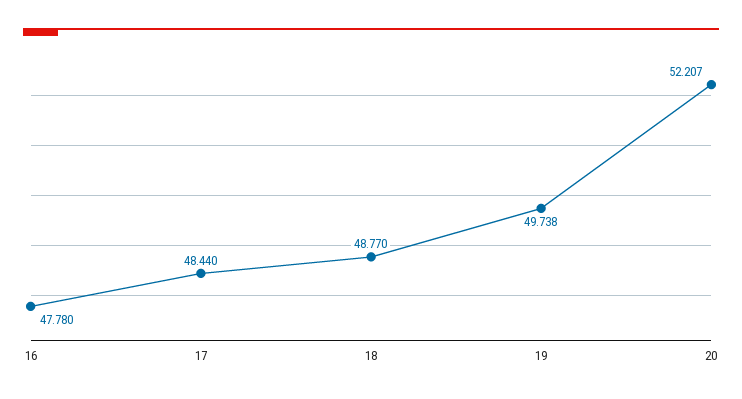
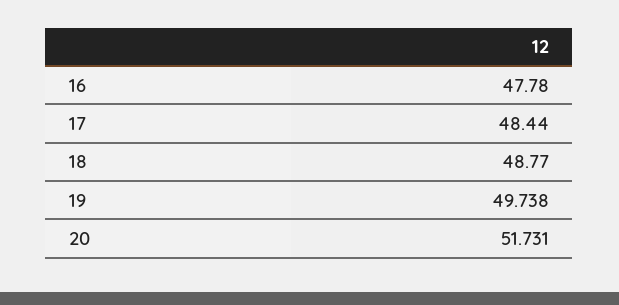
20: 52.207 -> 51.731

